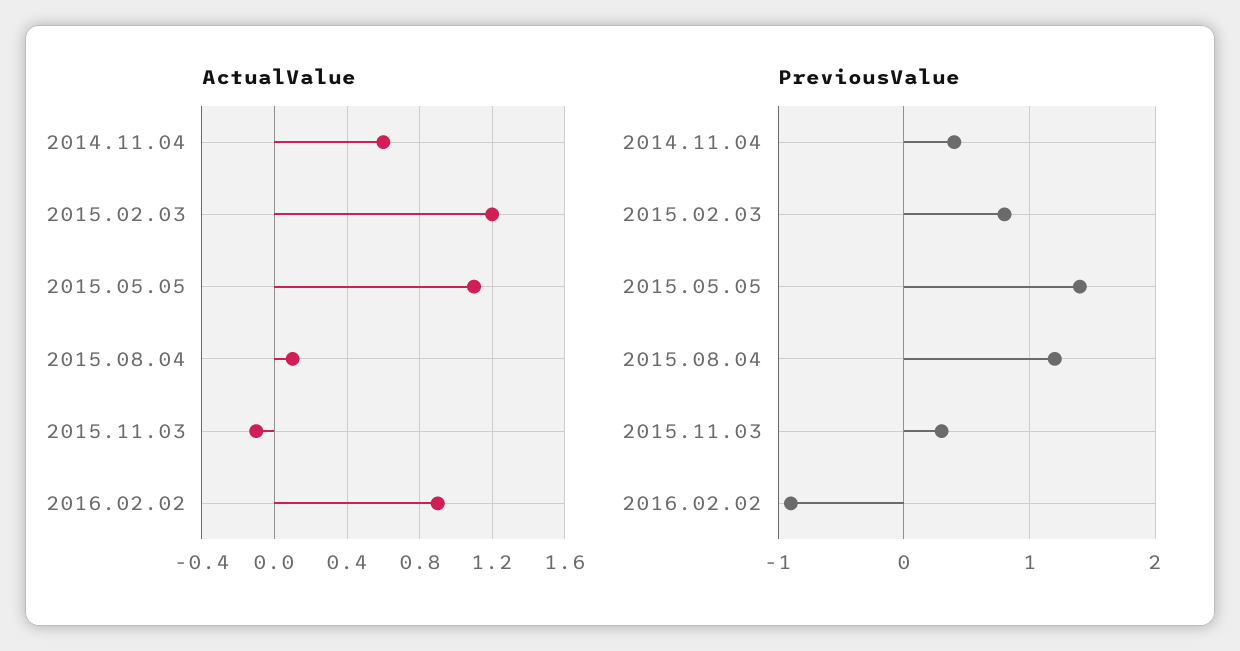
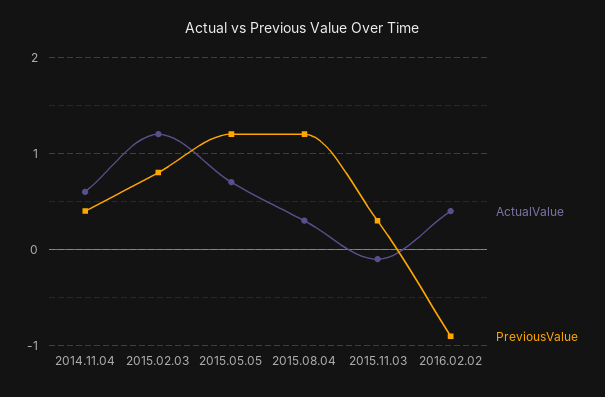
ActualValue, 2015.05.05: 1.1 -> 0.7
ActualValue, 2015.08.04: 0.1 -> 0.3
ActualValue, 2016.02.02: 0.9 -> 0.4
PreviousValue, 2015.05.05: 1.4 -> 1.2

